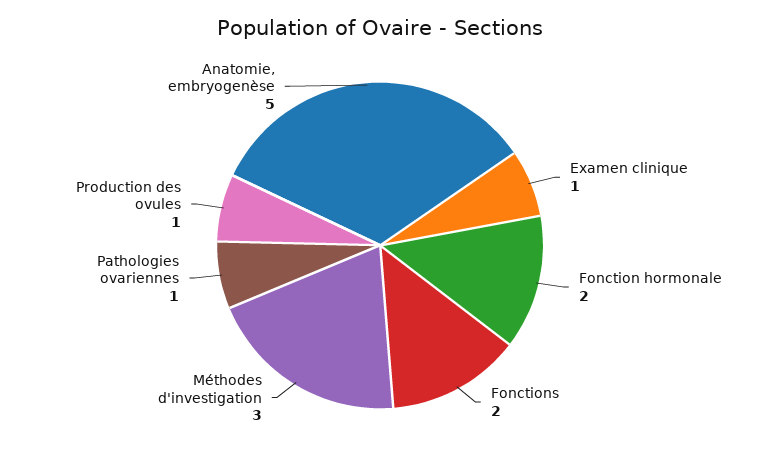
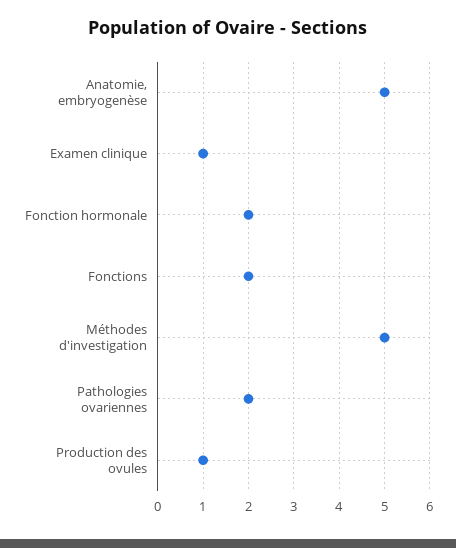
Méthodes d'investigation: 3 -> 5
Pathologies ovariennes: 1 -> 2

